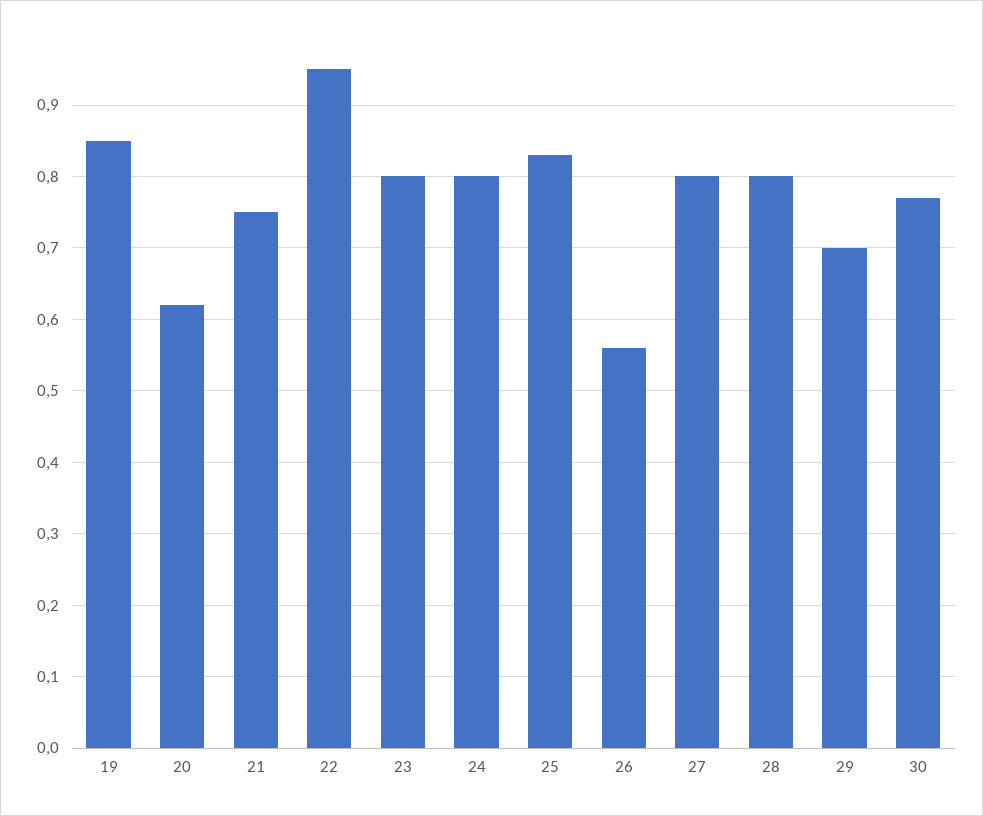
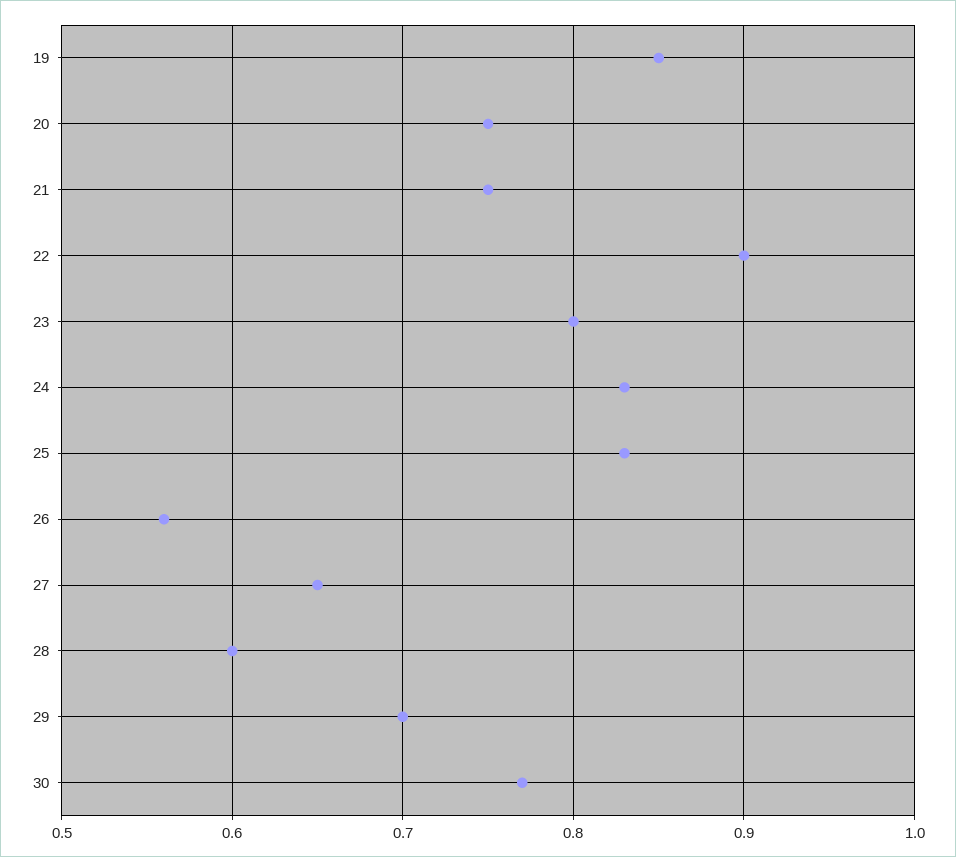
20: 0.62 -> 0.75
22: 0.95 -> 0.9
24: 0.8 -> 0.83
27: 0.8 -> 0.65
28: 0.8 -> 0.6

